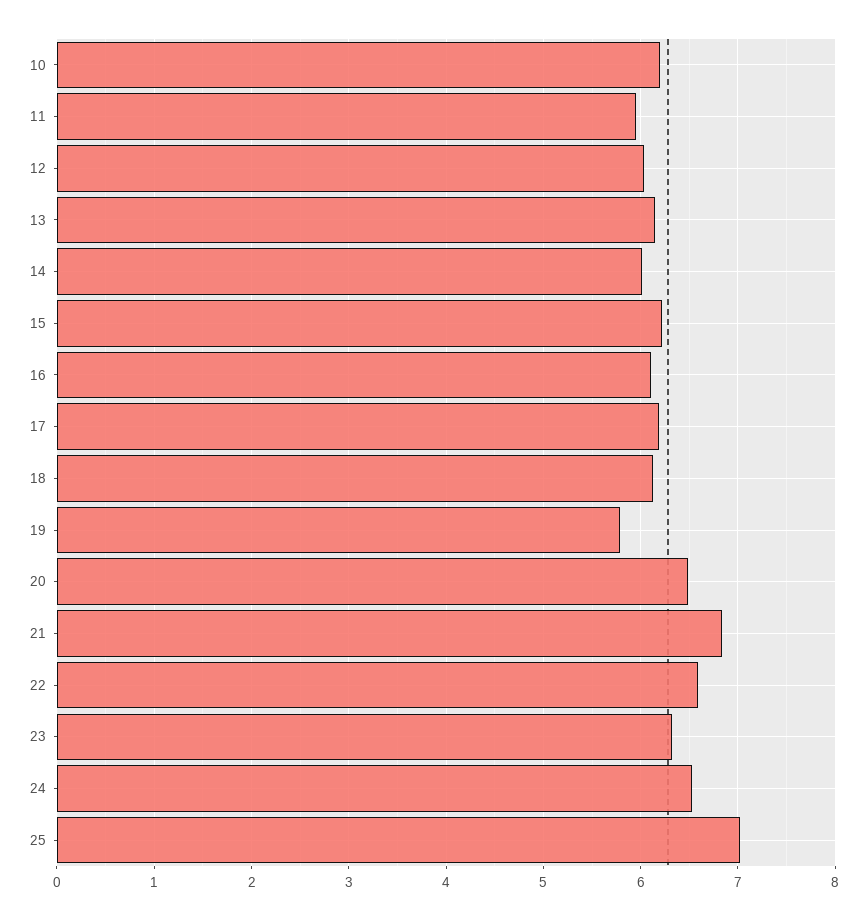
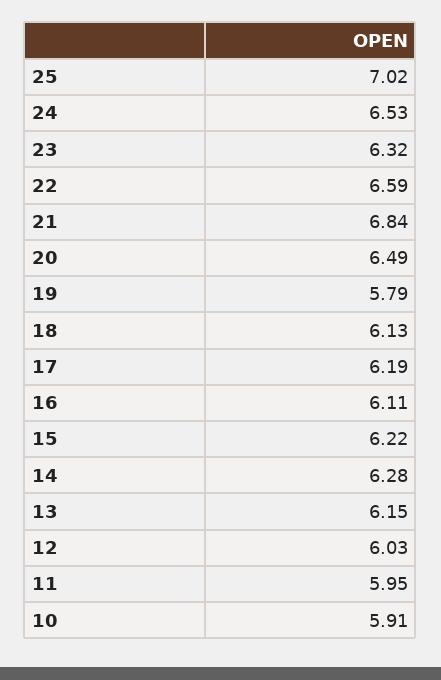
10: 6.2 -> 5.91
14: 6 -> 6.28

